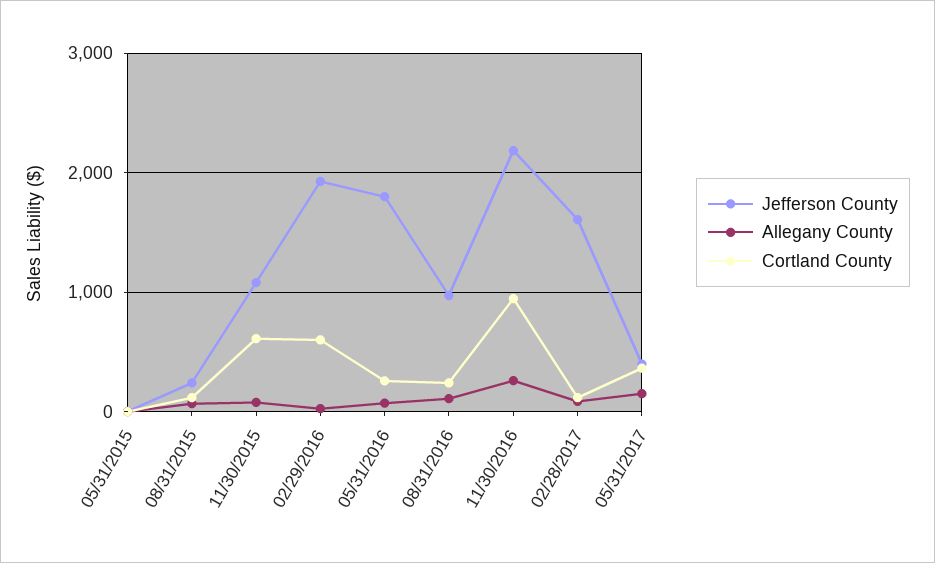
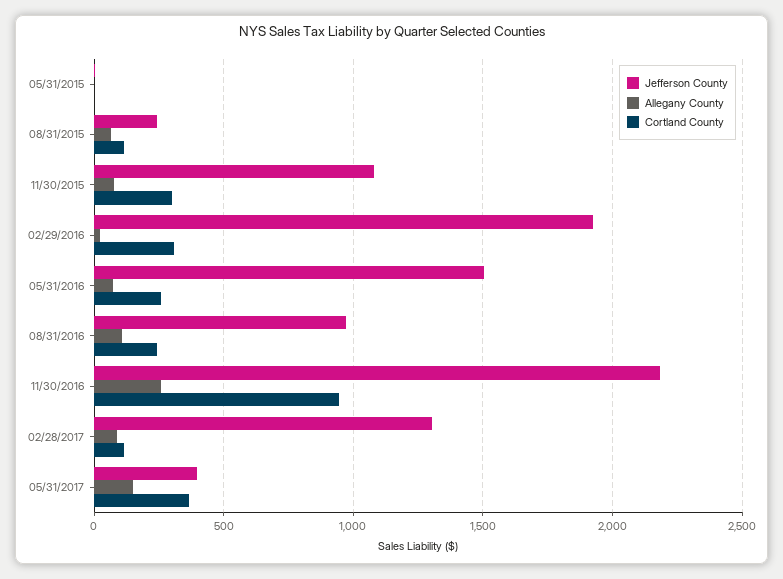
Cortland County, 11/30/2015: 600 -> 300
Cortland County, 02/29/2016: 600 -> 300
Jefferson County, 05/31/2016: 1800 -> 1500
Jefferson County, 02/28/2017: 1600 -> 1300

